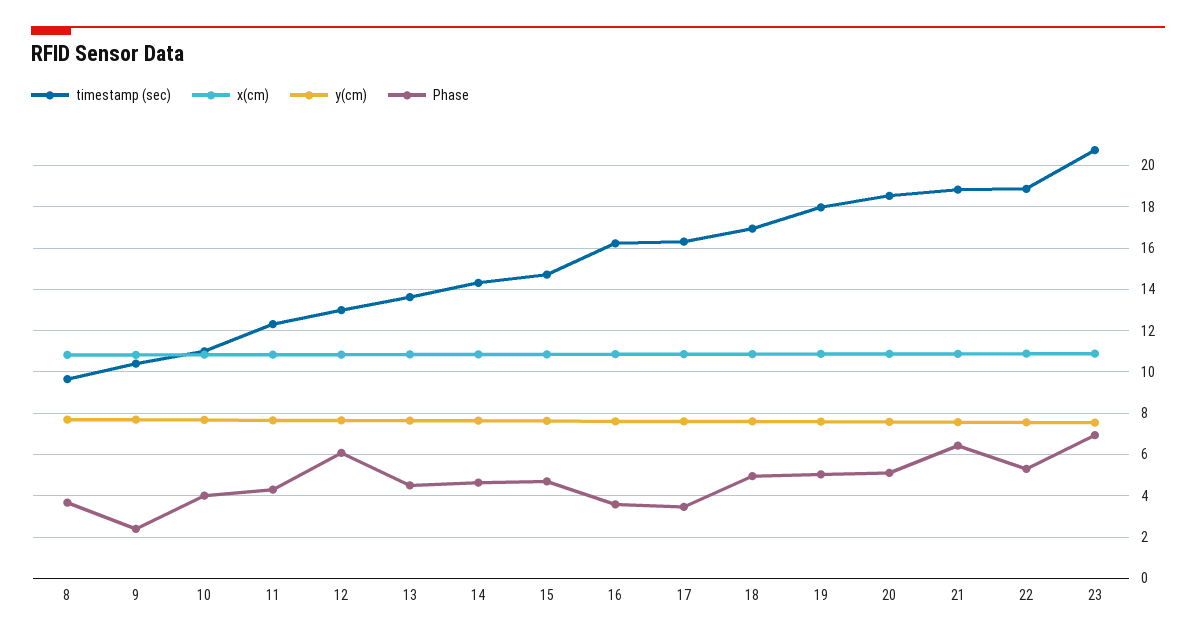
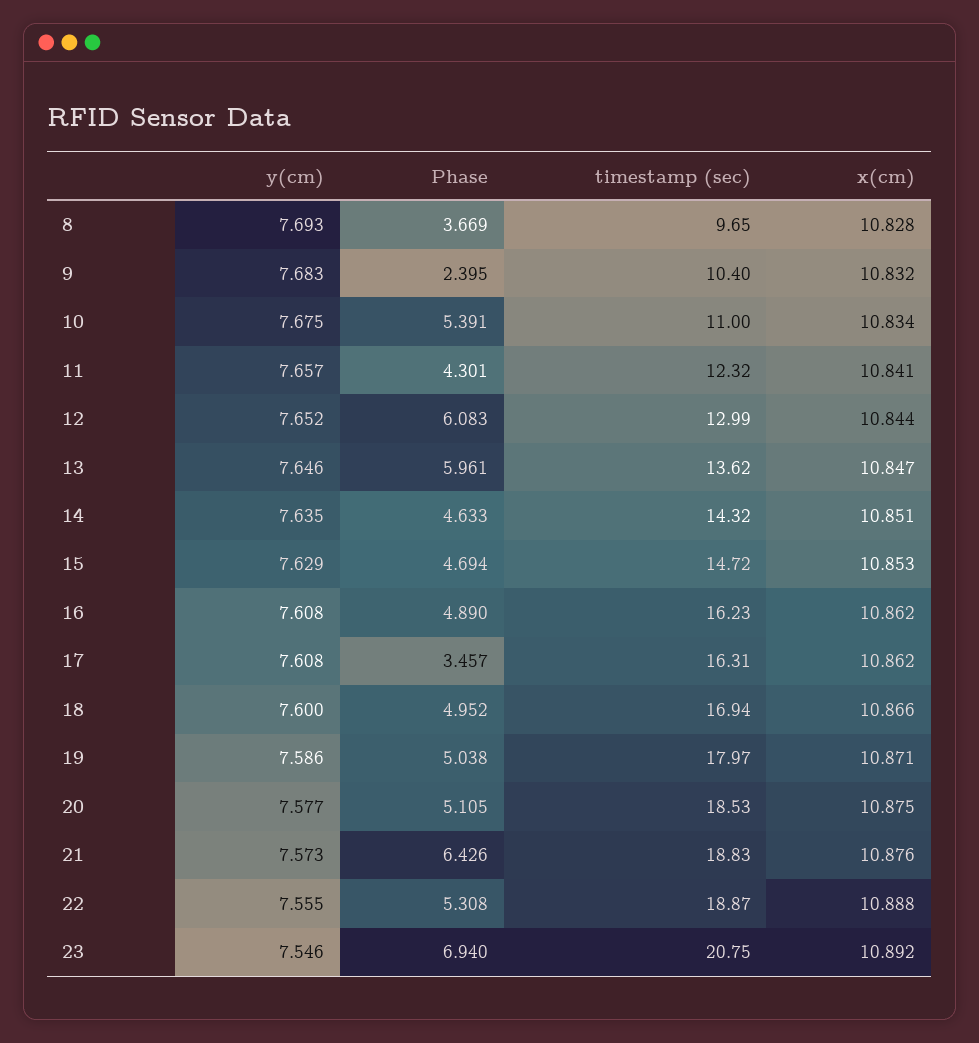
Phase, 10: 4 -> 5.391
Phase, 13: 4.5 -> 5.961
Phase, 16: 3.5 -> 4.89

